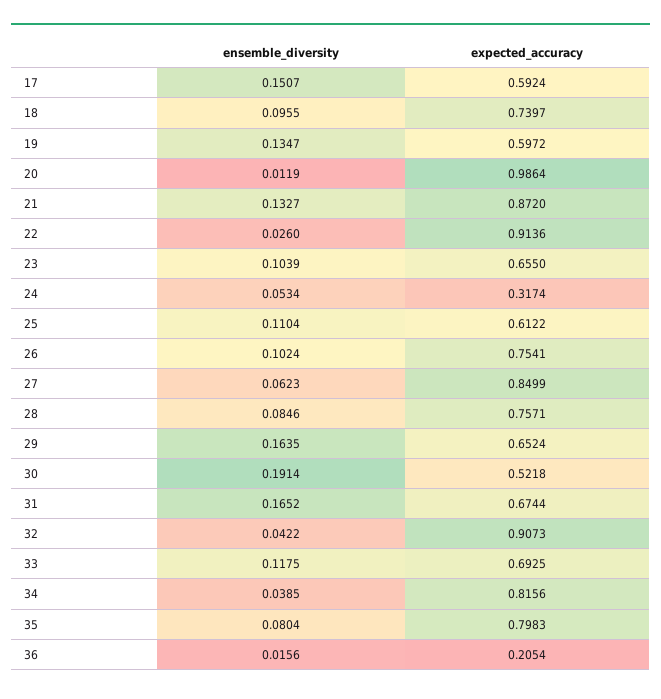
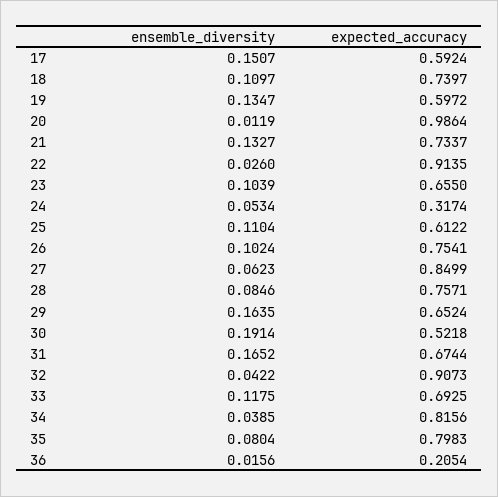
ensemble_diversity, 18: 0.0955 -> 0.1097
expected_accuracy, 21: 0.872 -> 0.7337
expected_accuracy, 22: 0.9136 -> 0.9135

